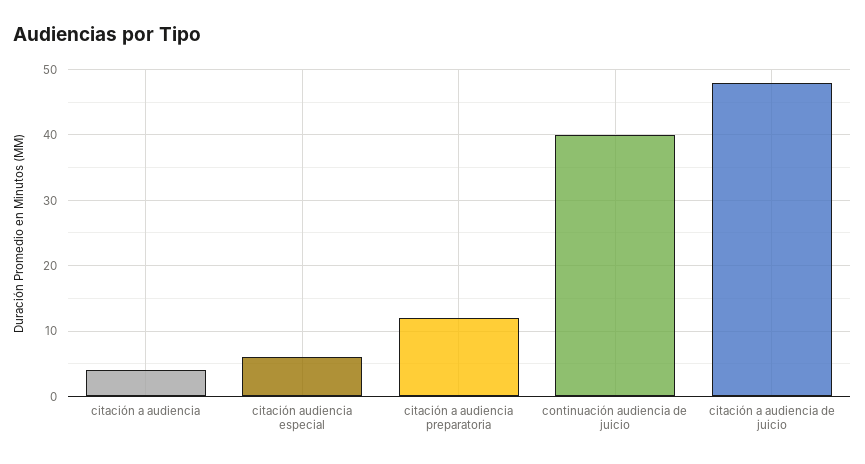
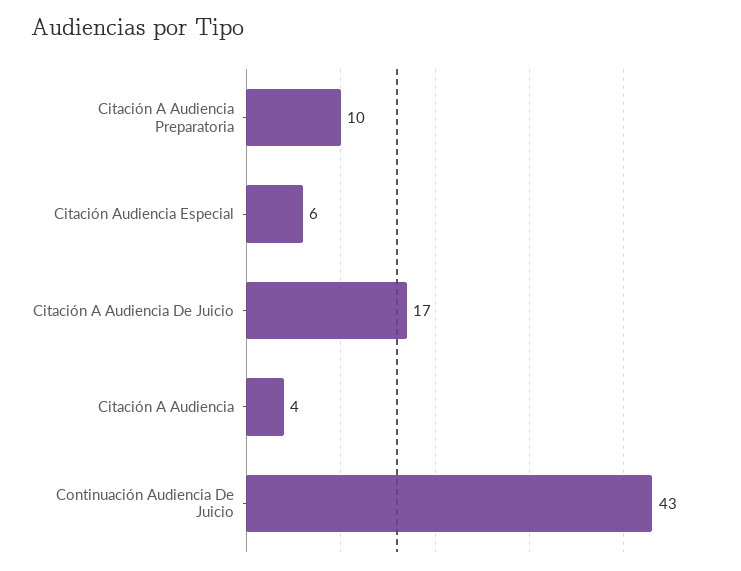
citación a audiencia preparatoria: 12 -> 10
continuación audiencia de juicio: 40 -> 43
citación a audiencia de juicio: 48 -> 17

